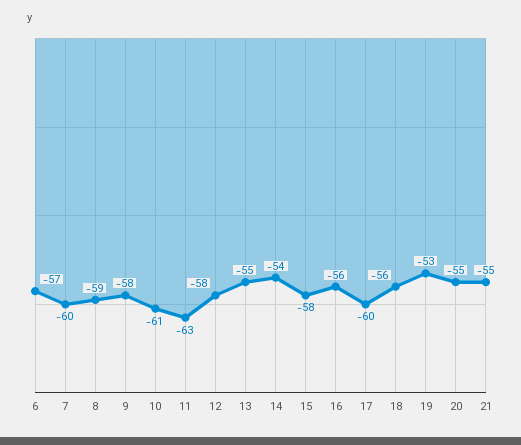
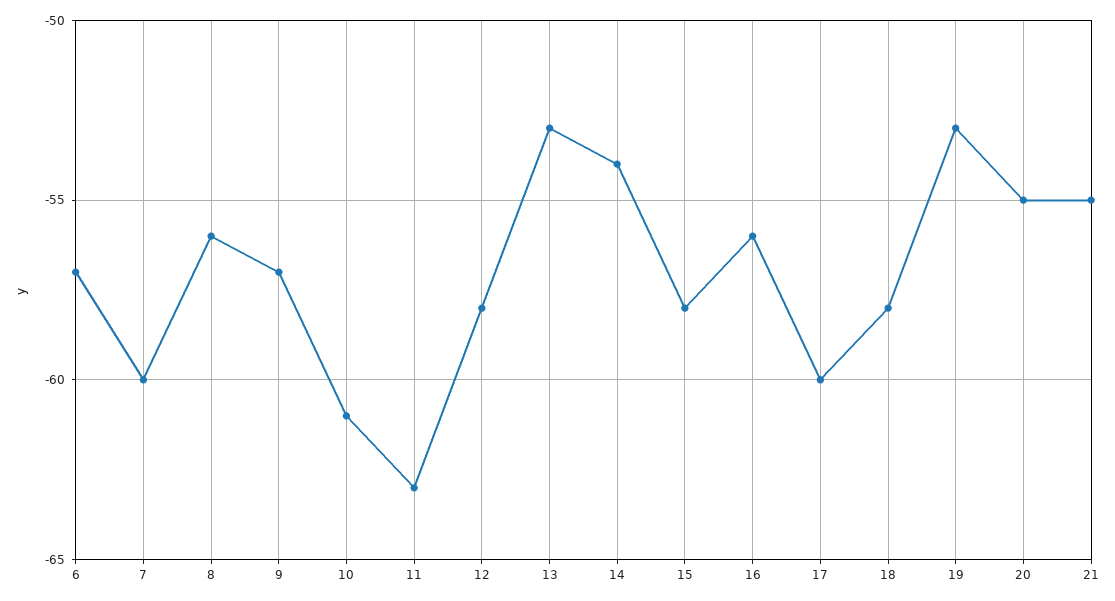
8: -59 -> -56
9: -58 -> -57
13: -55 -> -53
18: -56 -> -58

